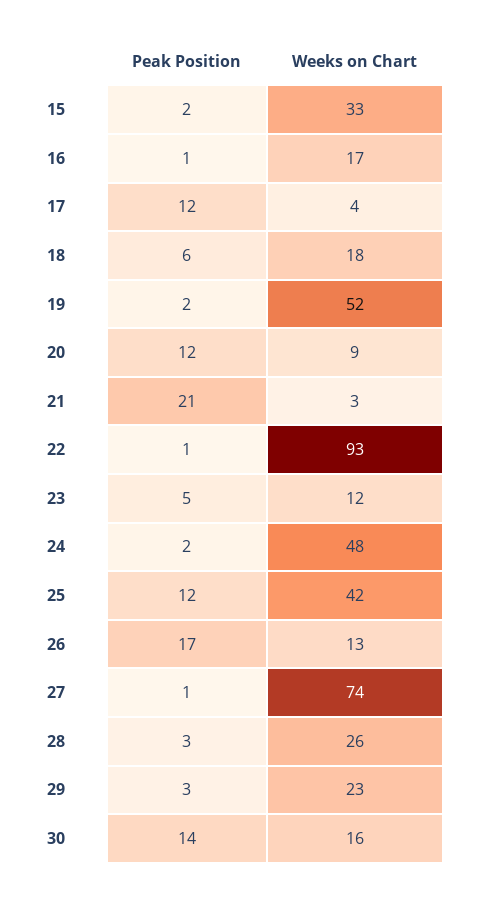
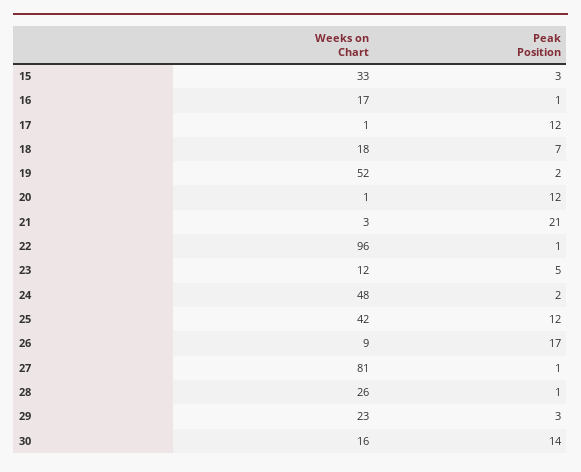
Peak Position, 15: 2 -> 3
Weeks on Chart, 17: 4 -> 1
Peak Position, 18: 6 -> 7
Weeks on Chart, 20: 9 -> 1
Weeks on Chart, 22: 93 -> 96
Weeks on Chart, 26: 13 -> 9
Weeks on Chart, 27: 74 -> 81
Peak Position, 28: 3 -> 1

